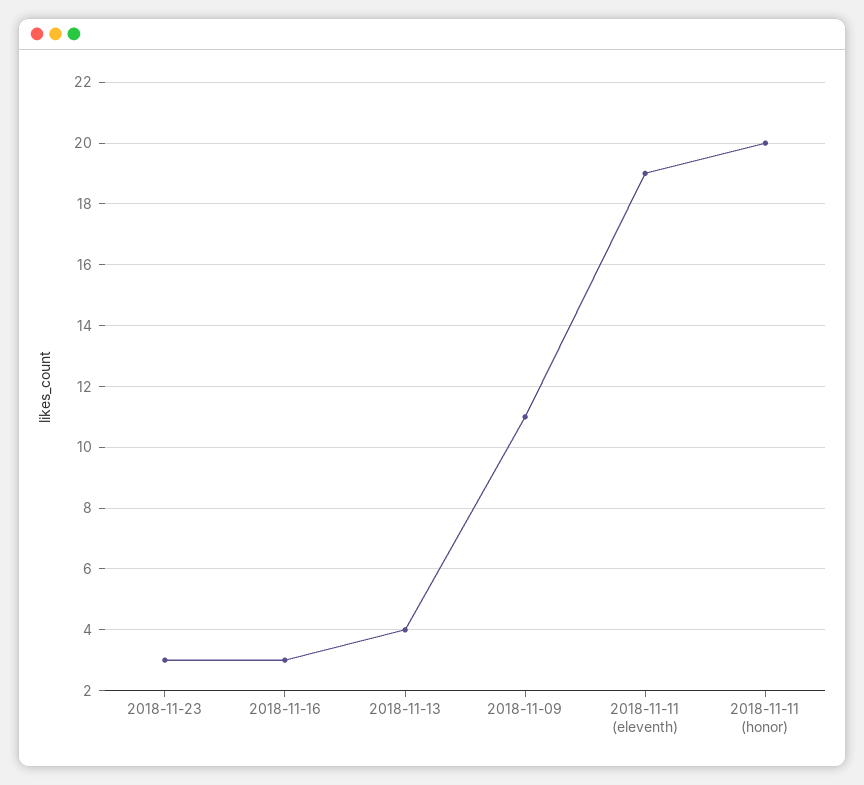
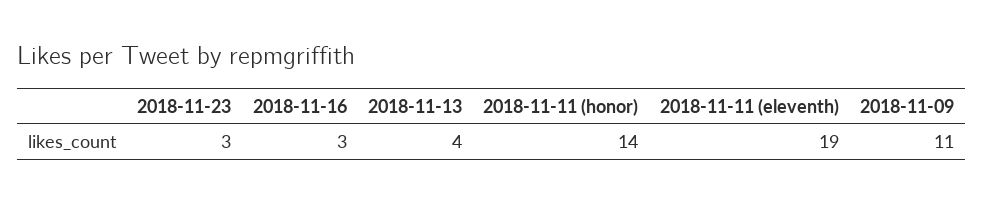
2018-11-11 (honor): 20 -> 14

